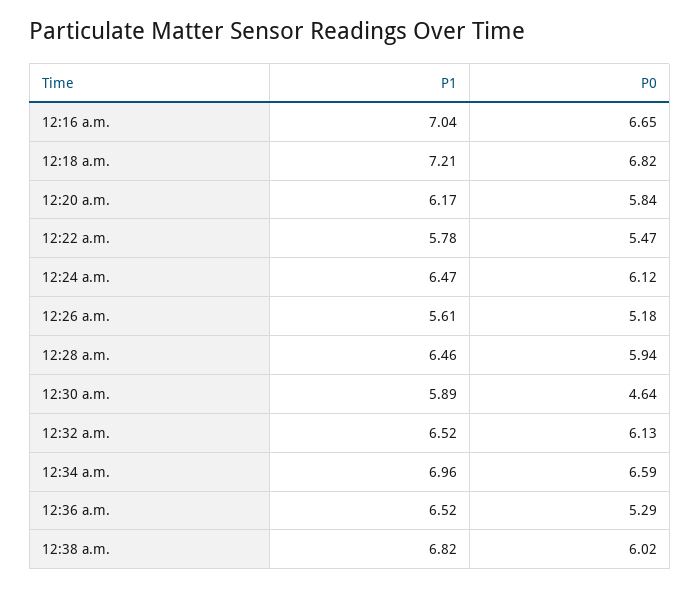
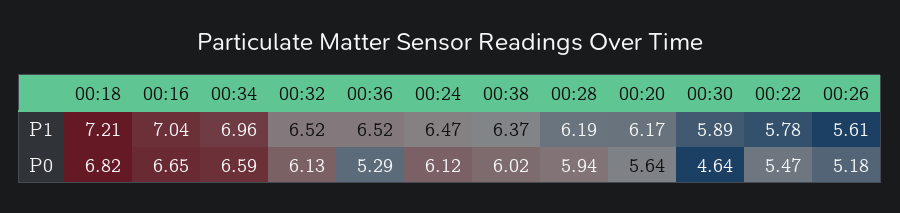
P0, 12:20 a.m.: 5.84 -> 5.64
P1, 12:28 a.m.: 6.46 -> 6.19
P1, 12:38 a.m.: 6.82 -> 6.37

